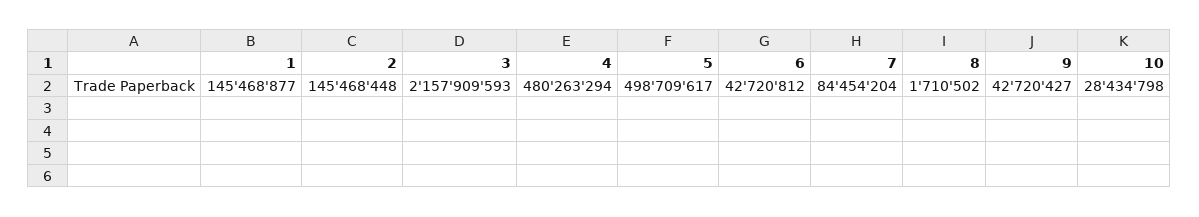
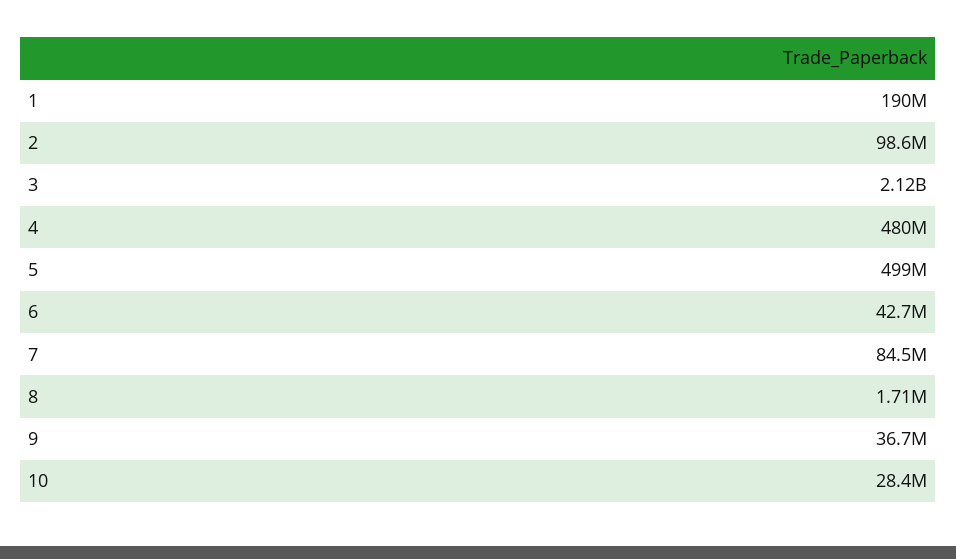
1: 145468877 -> 190000000
2: 145468448 -> 98600000
3: 2157909593 -> 2120000000
9: 42720427 -> 36700000

